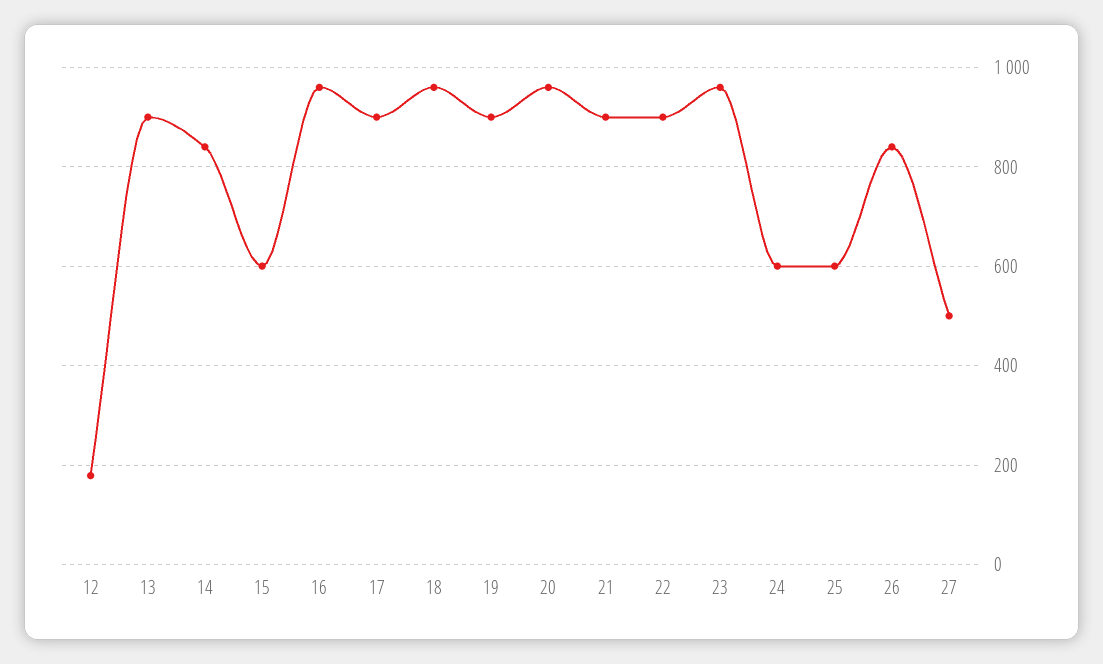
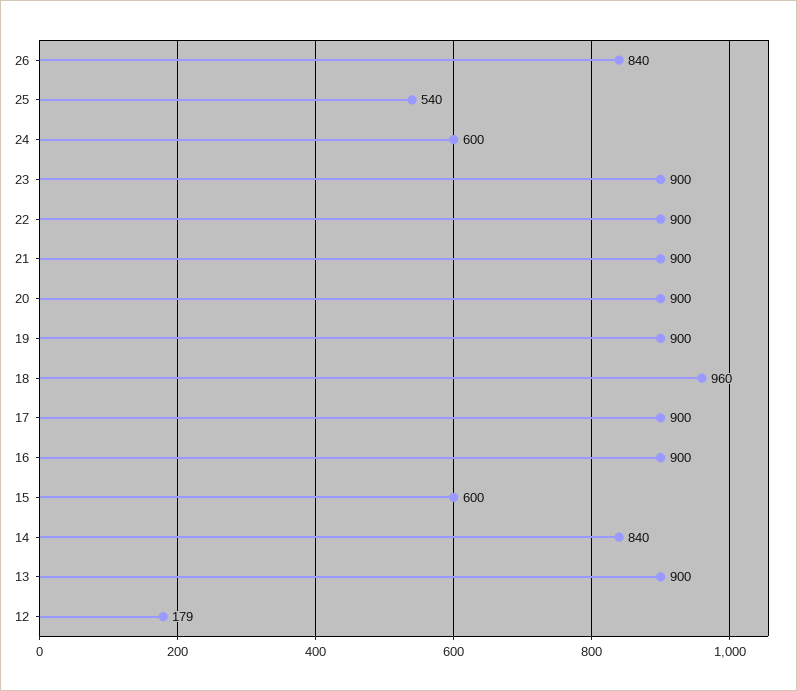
16: 960 -> 900
20: 960 -> 900
23: 960 -> 900
25: 600 -> 540
27: 500 -> none

